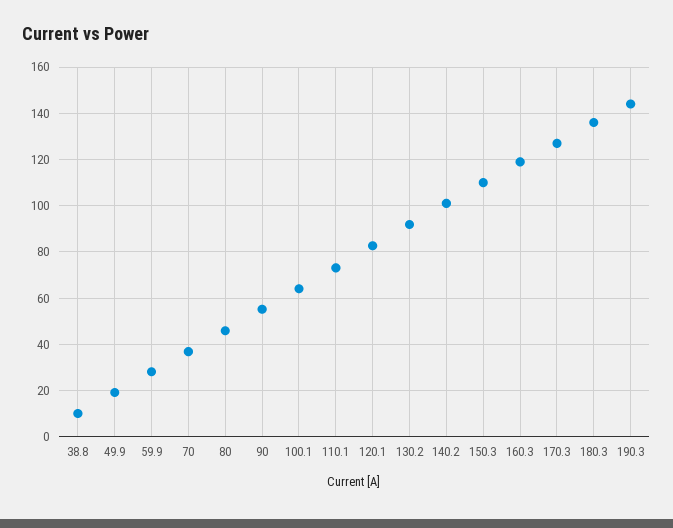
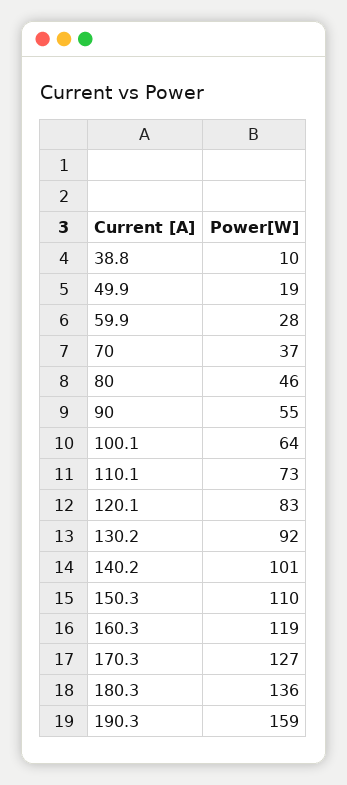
190.3: 145 -> 159

